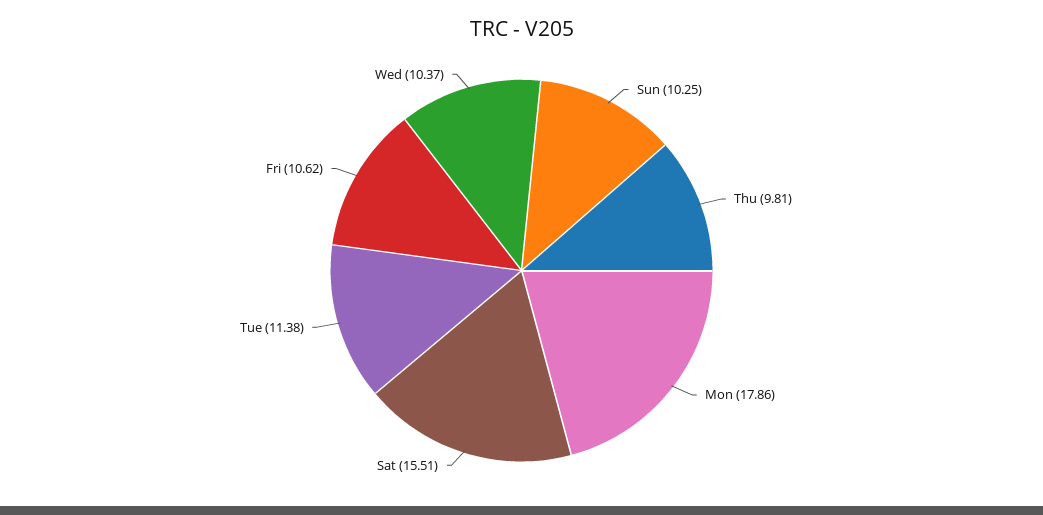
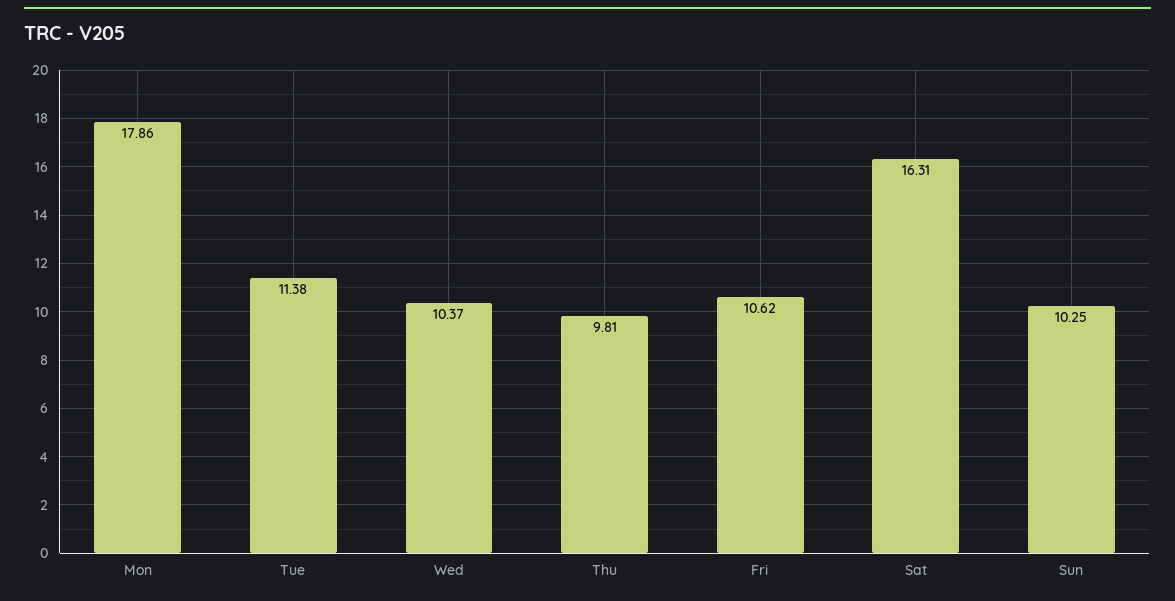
Sat: 15.51 -> 16.31

